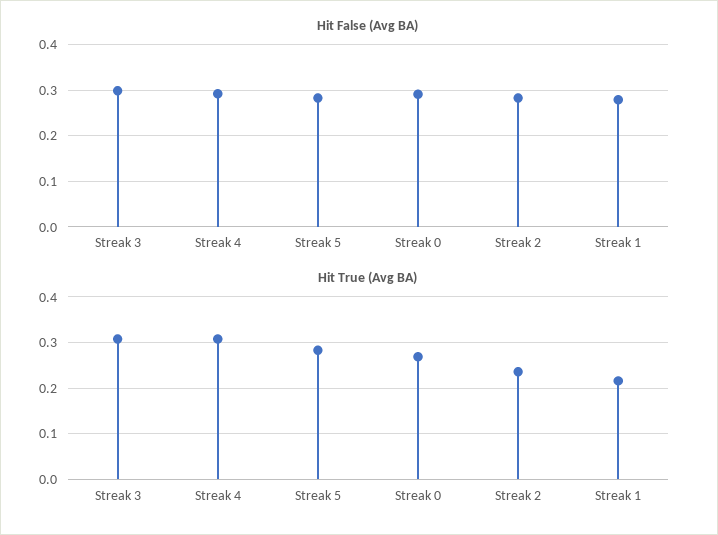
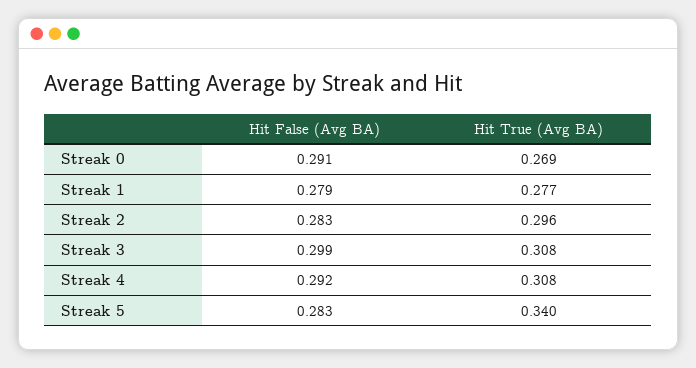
Hit True (Avg BA), Streak 5: 0.28 -> 0.34
Hit True (Avg BA), Streak 2: 0.24 -> 0.296
Hit True (Avg BA), Streak 1: 0.22 -> 0.277

